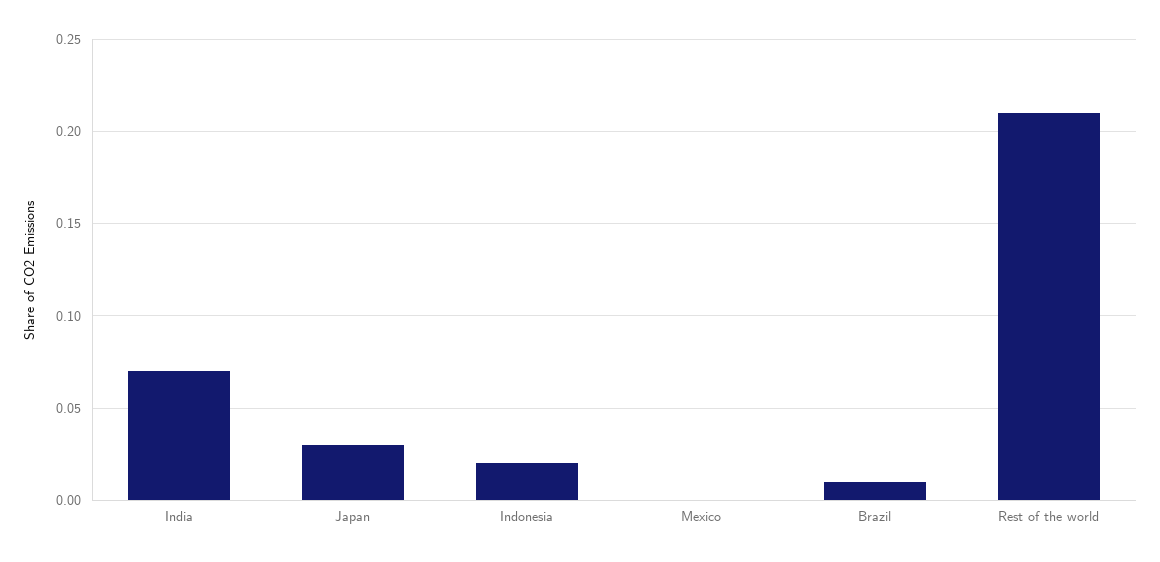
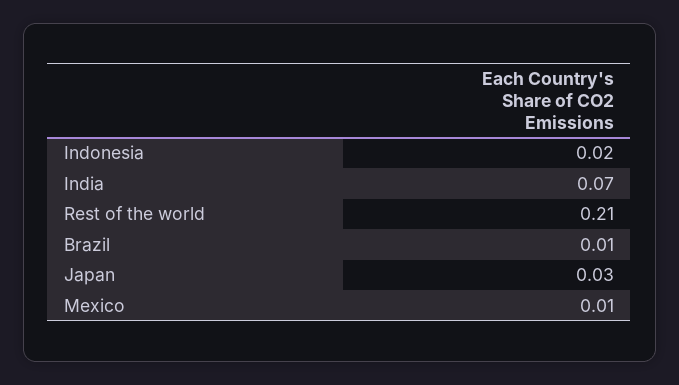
Mexico: 0 -> 0.01

